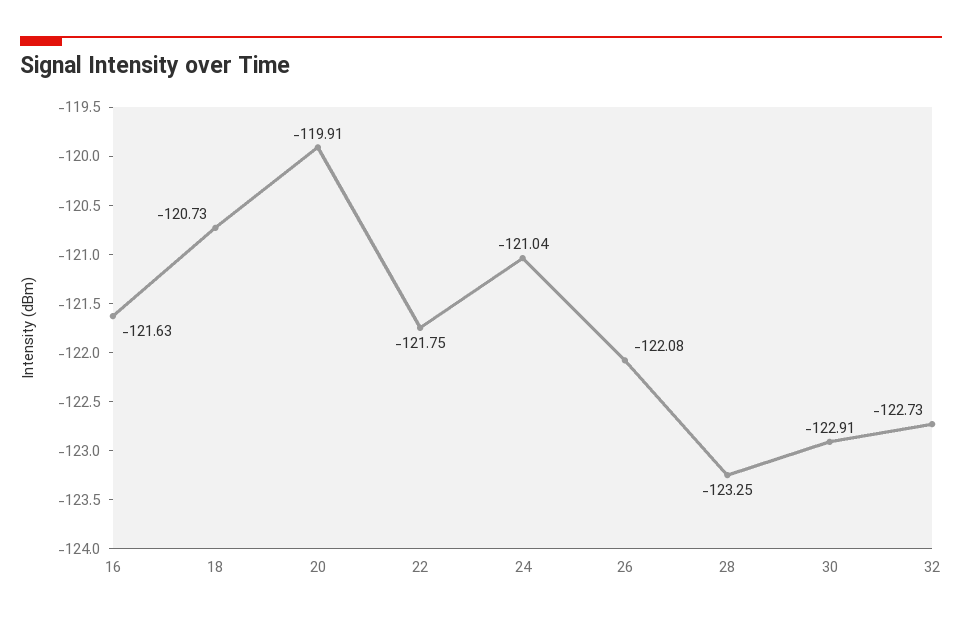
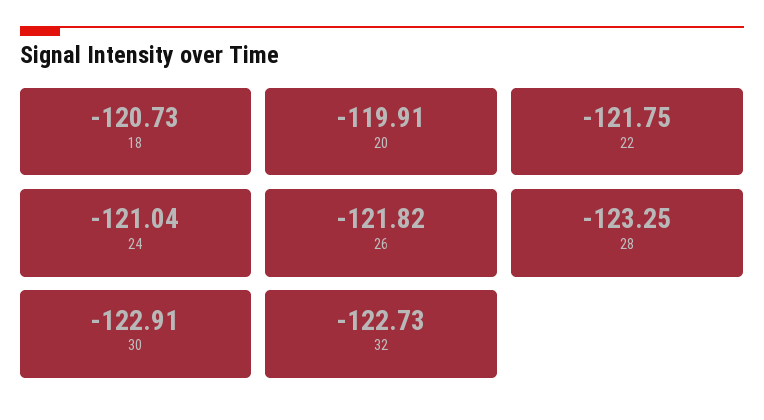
16: -121.63 -> none
26: -122.08 -> -121.82

